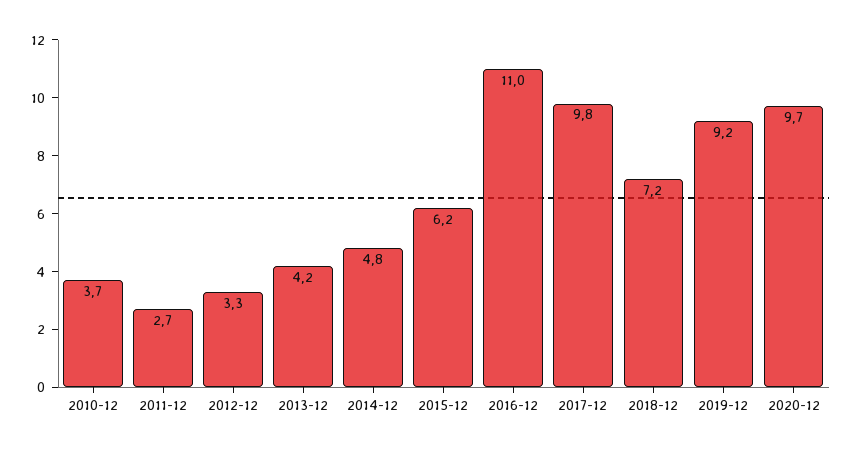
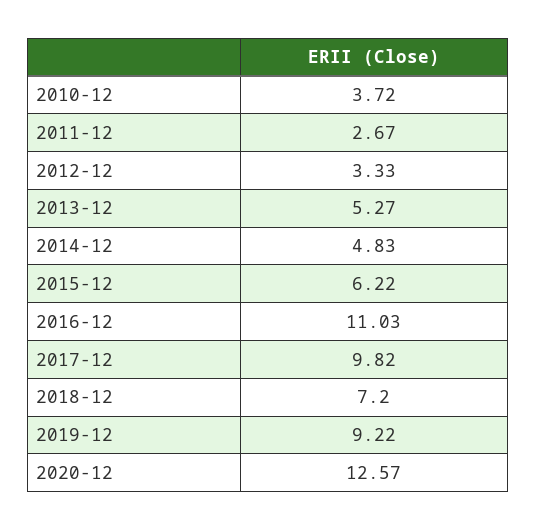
2013-12: 4.2 -> 5.27
2020-12: 9.7 -> 12.57

